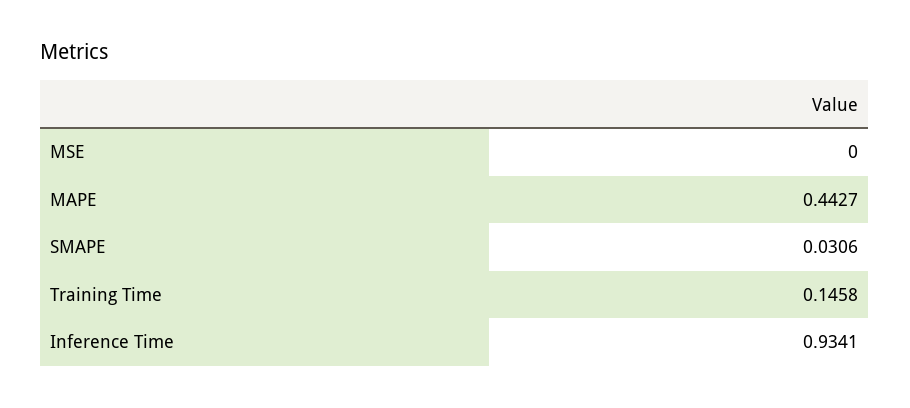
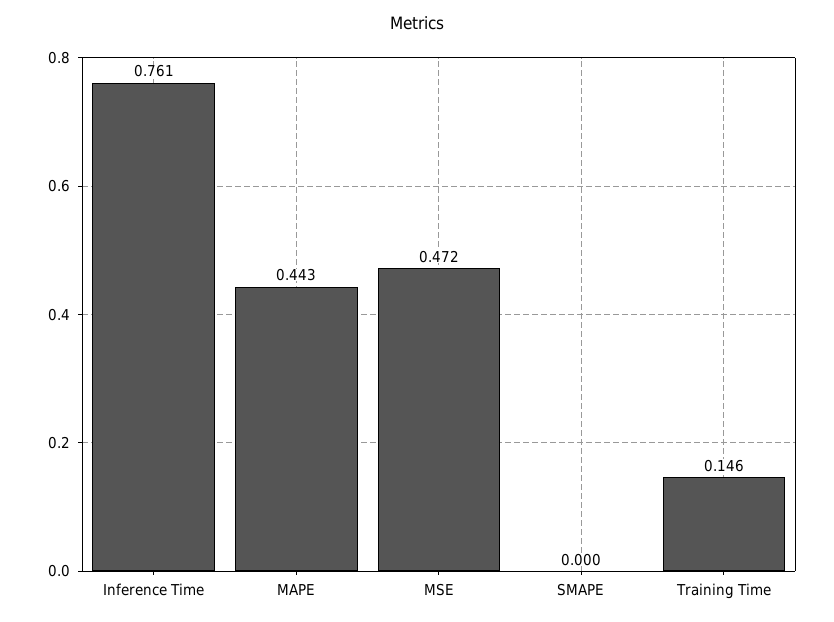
MSE: 0 -> 0.472
SMAPE: 0.0306 -> 0
Inference Time: 0.9341 -> 0.761

